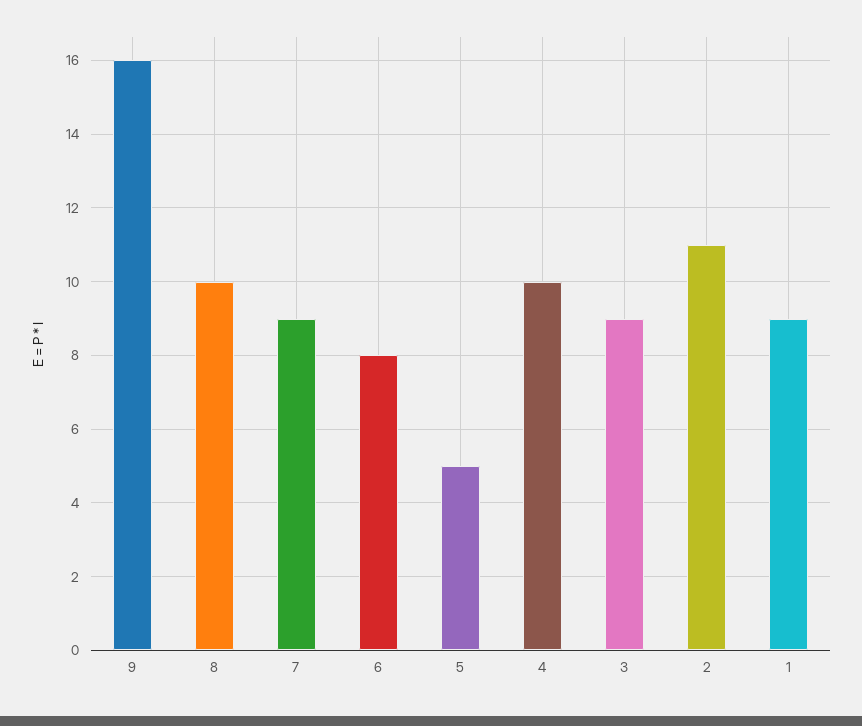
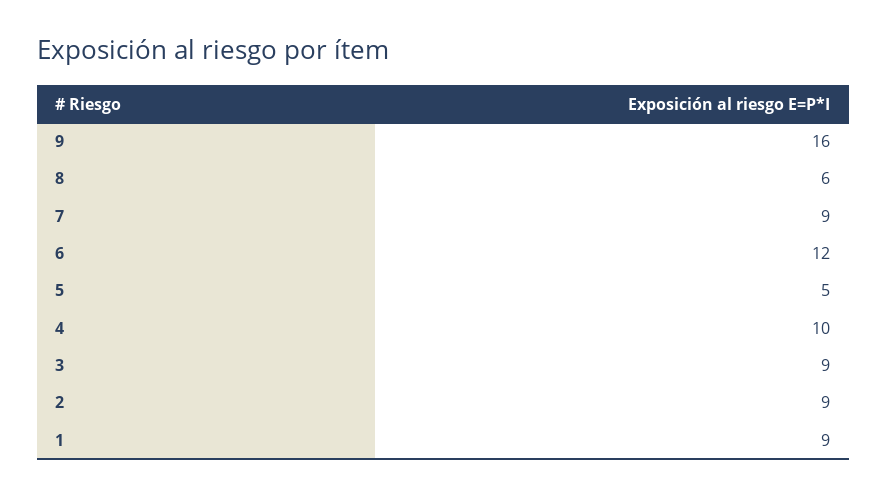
8: 10 -> 6
6: 8 -> 12
2: 11 -> 9

